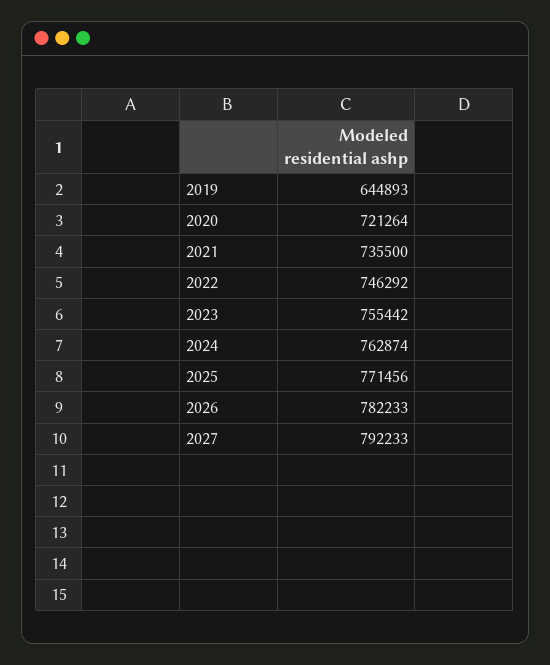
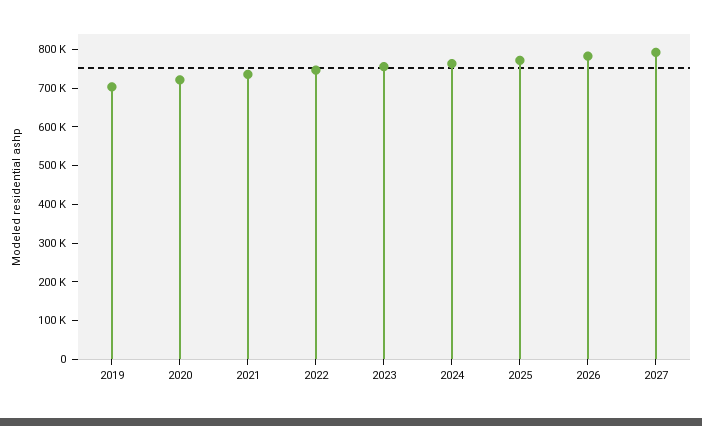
2019: 644893 -> 700000

